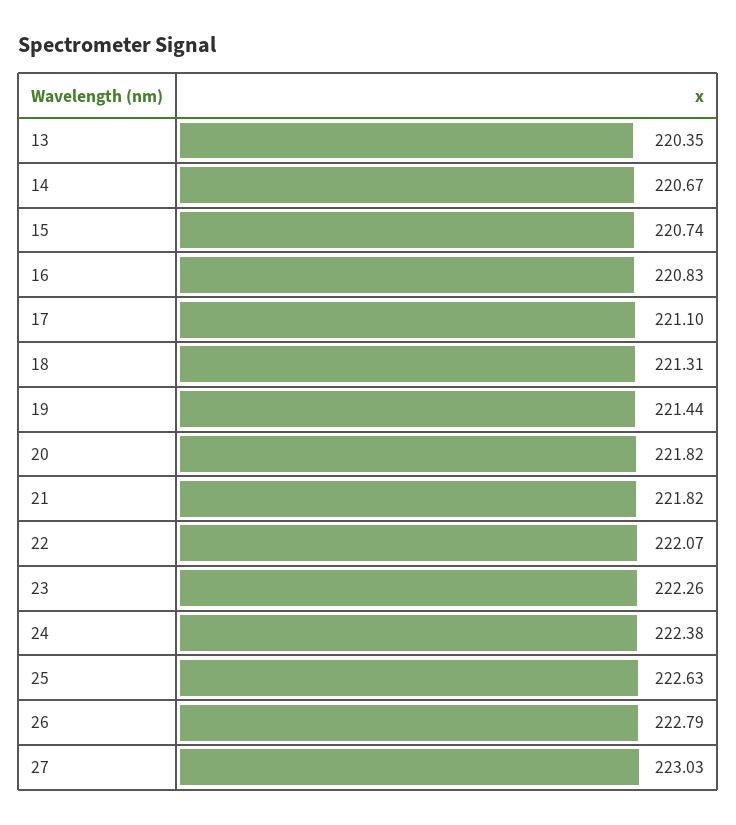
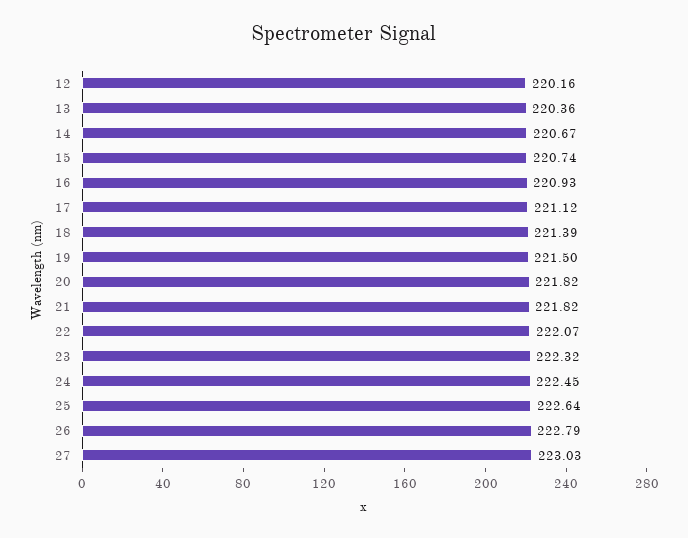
13: 220.35 -> 220.36
16: 220.83 -> 220.93
17: 221.1 -> 221.12
18: 221.31 -> 221.39
19: 221.44 -> 221.5
23: 222.26 -> 222.32
24: 222.38 -> 222.45
25: 222.63 -> 222.64
12: none -> 220.16

